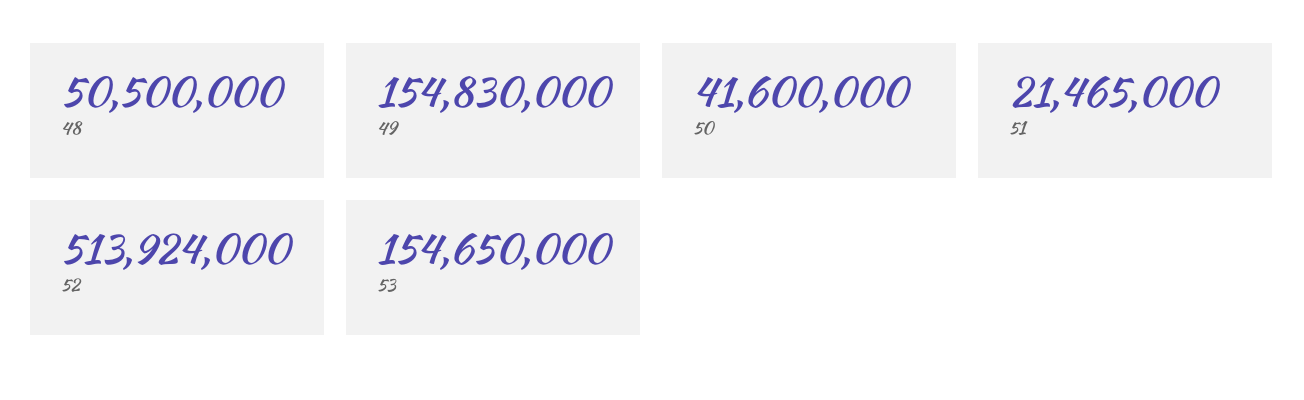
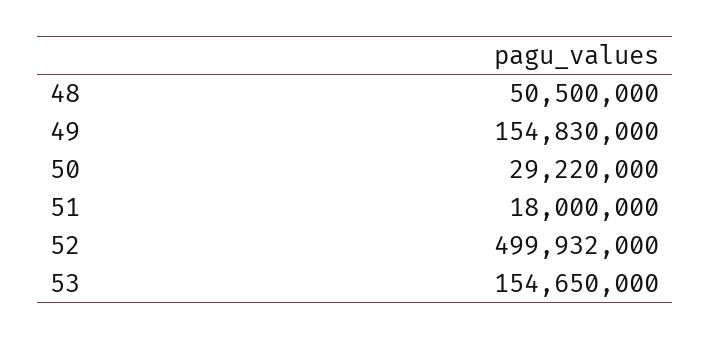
50: 41600000 -> 29220000
51: 21465000 -> 18000000
52: 513924000 -> 499932000

